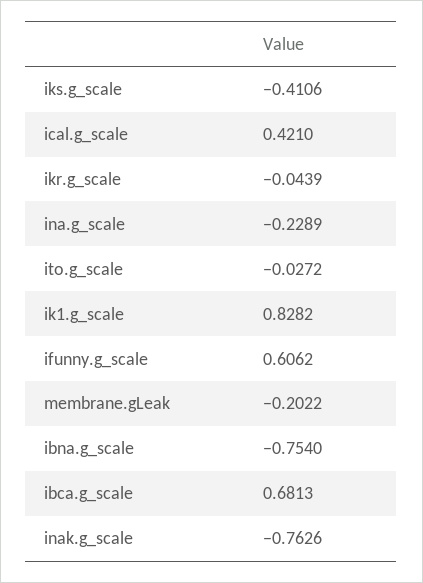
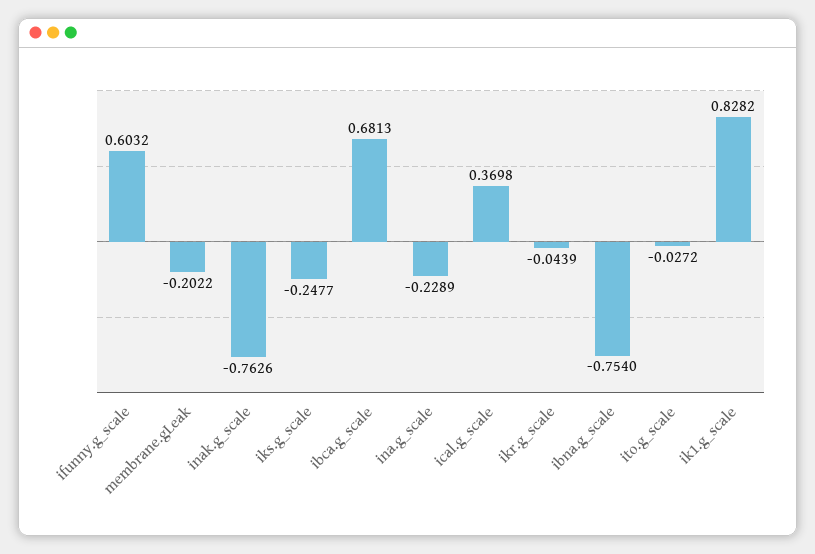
iks.g_scale: -0.4106 -> -0.2477
ical.g_scale: 0.421 -> 0.3698
ifunny.g_scale: 0.6062 -> 0.6032

